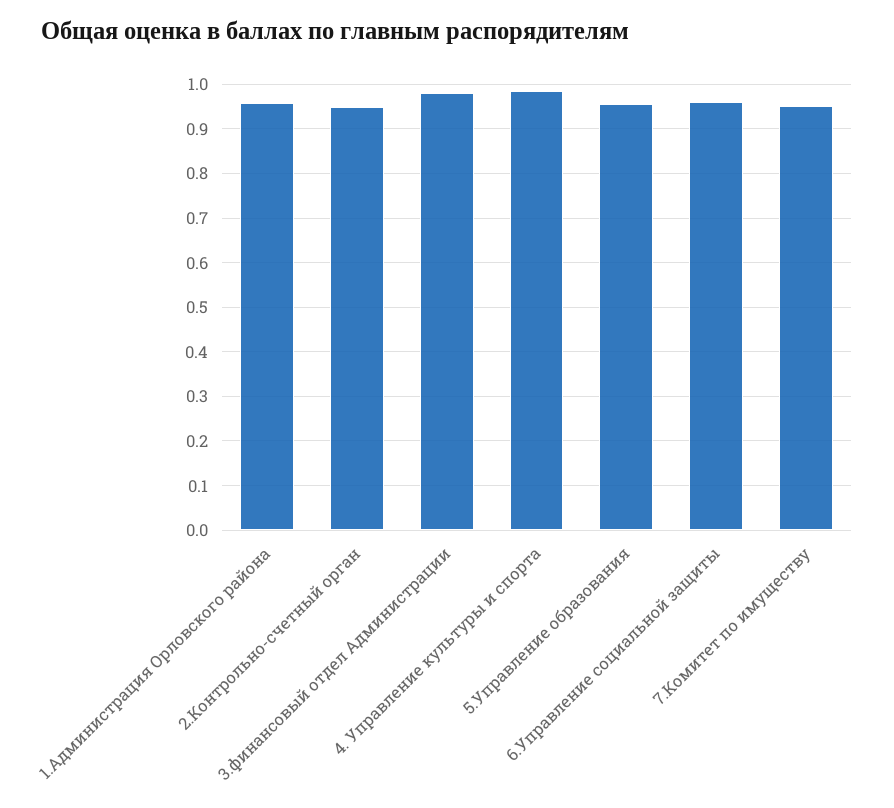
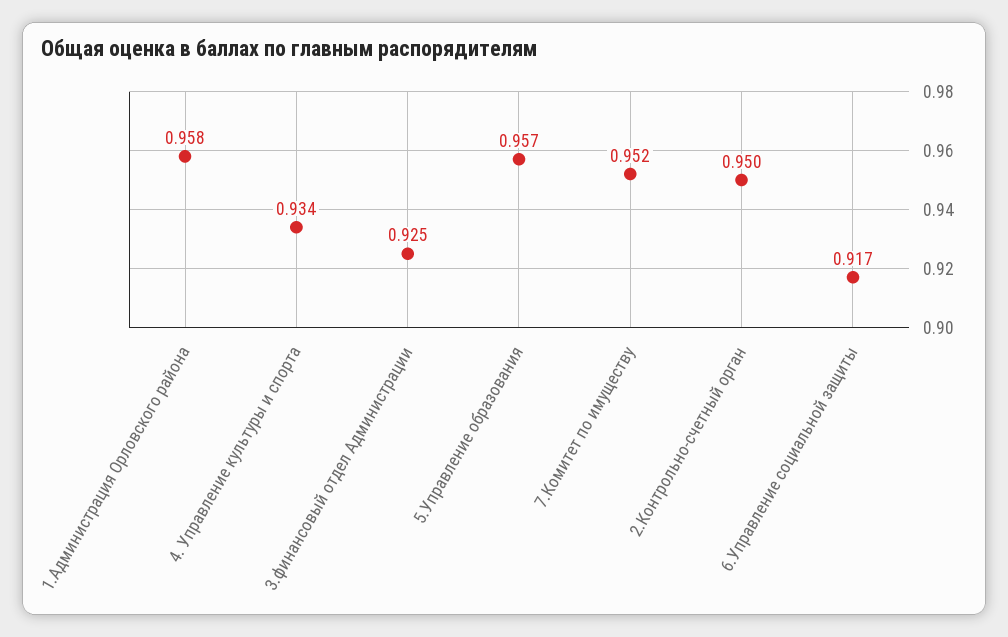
3.финансовый отдел Администрации: 0.98 -> 0.925
4. Управление культуры и спорта: 0.98 -> 0.934
6.Управление социальной защиты: 0.96 -> 0.917

